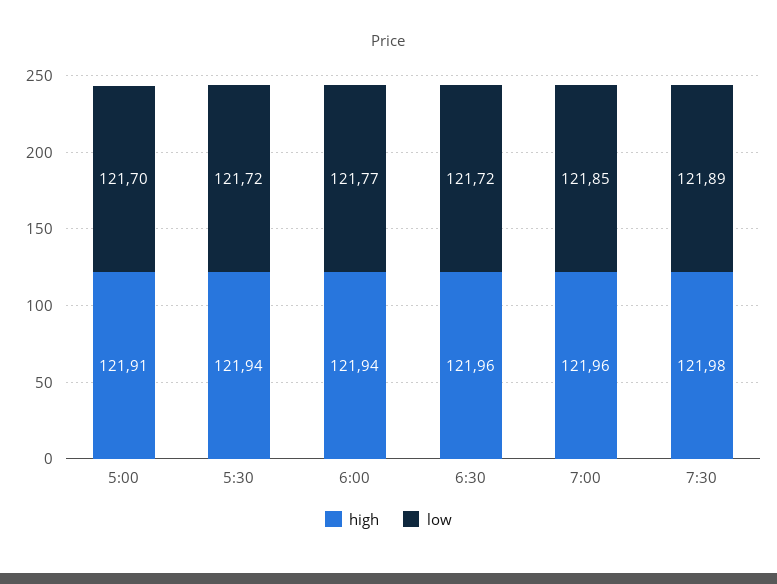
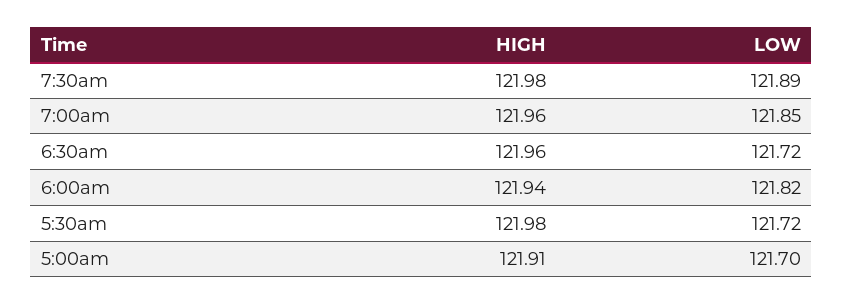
high, 5:30: 121.94 -> 121.98
low, 6:00: 121.77 -> 121.82

